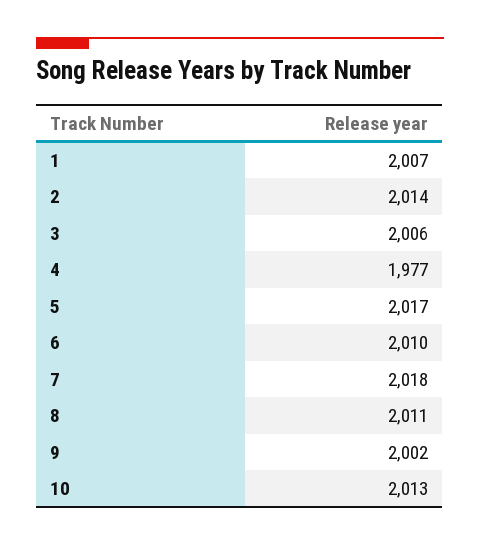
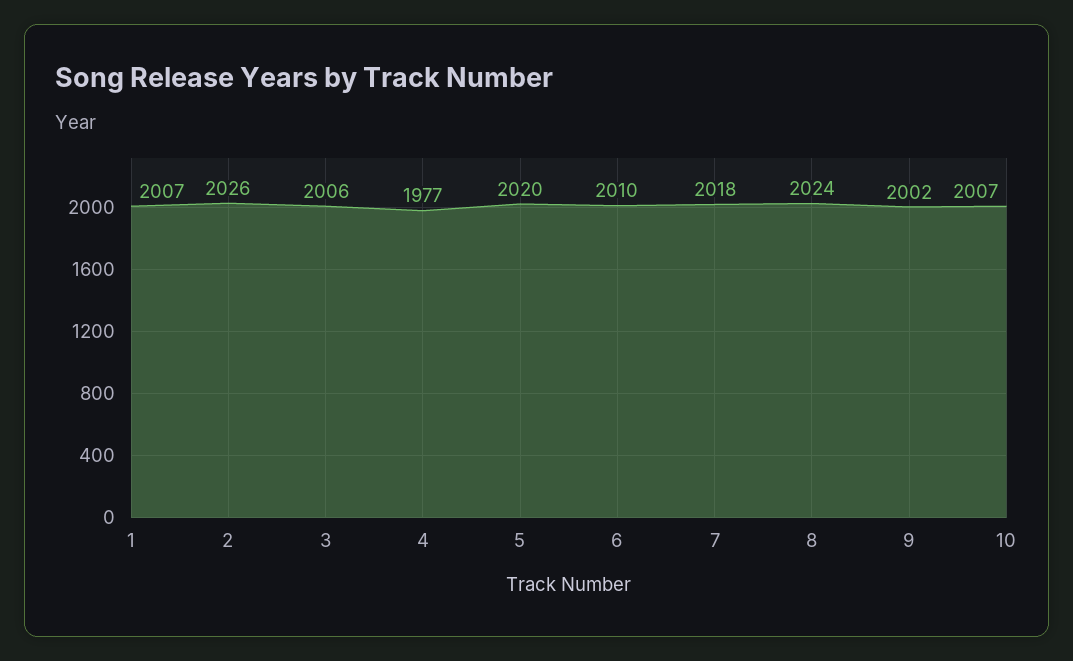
2: 2014 -> 2026
5: 2017 -> 2020
8: 2011 -> 2024
10: 2013 -> 2007

